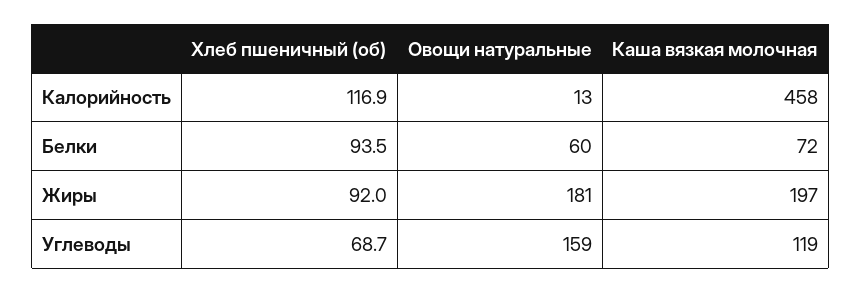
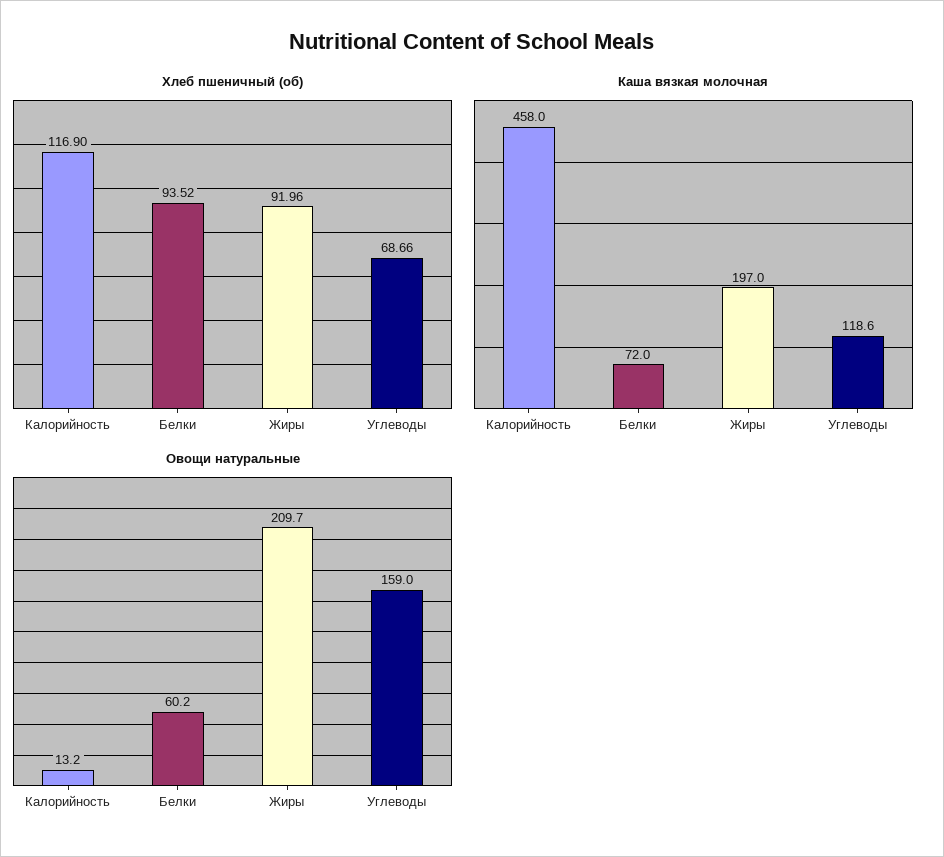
Овощи натуральные, Жиры: 181 -> 209.7

